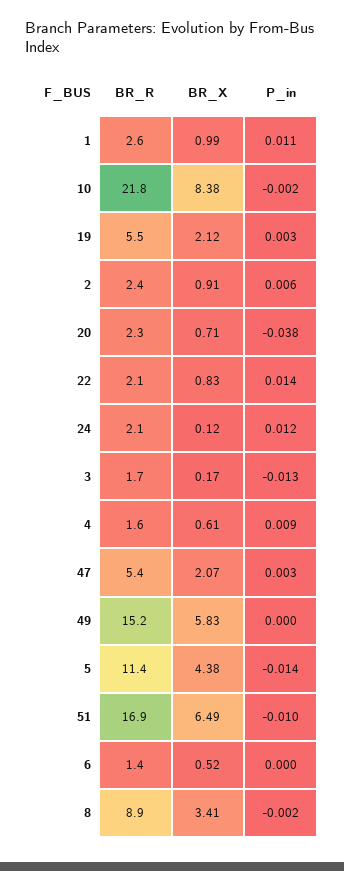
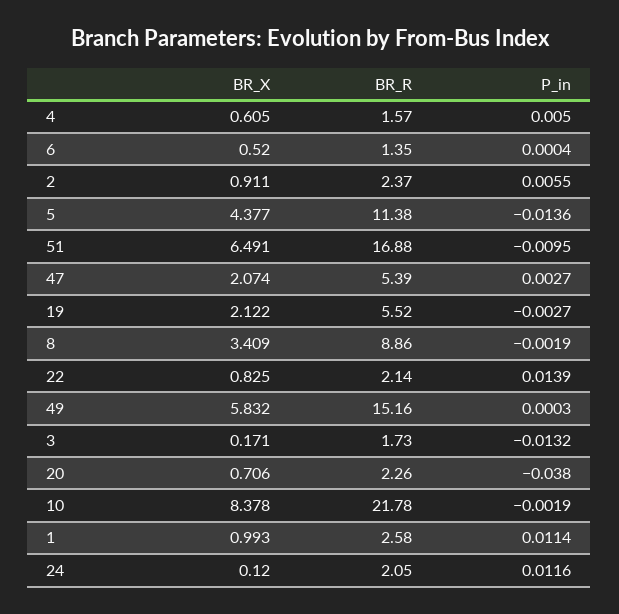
P_in, 19: 0.003 -> -0.0027
P_in, 4: 0.009 -> 0.005

